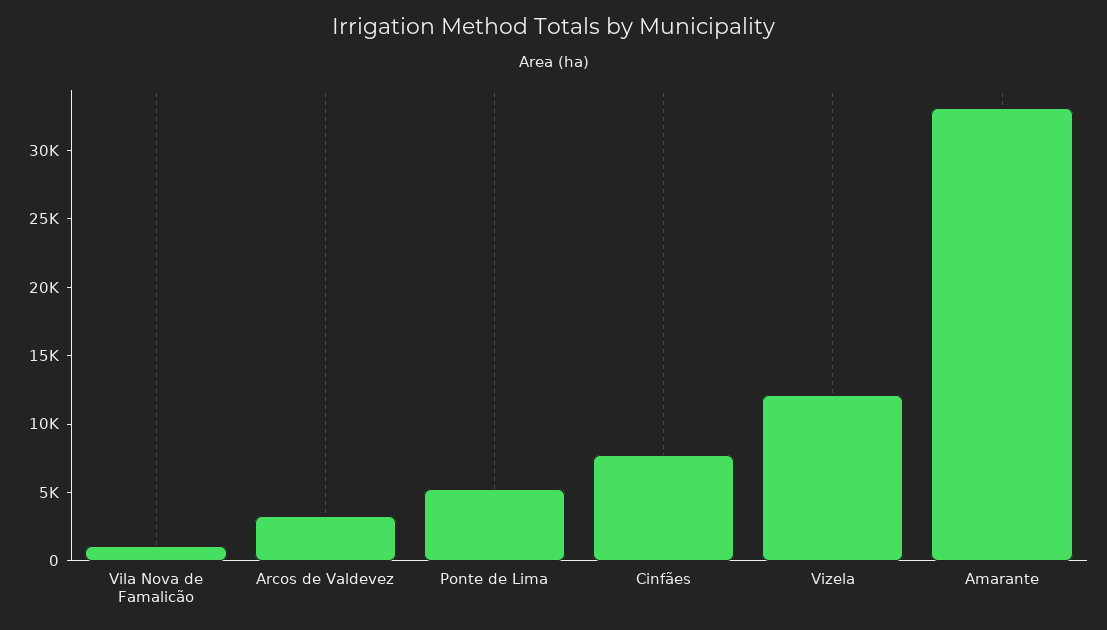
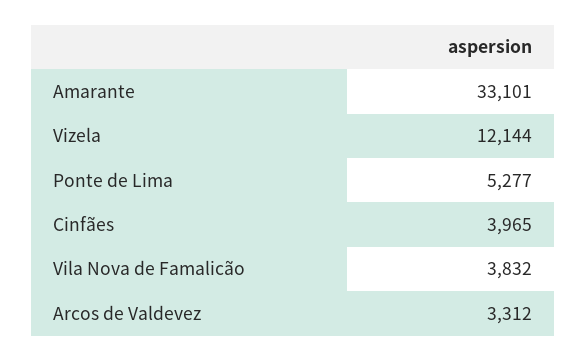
Vila Nova de Famalicão: 1000 -> 3832
Cinfães: 8000 -> 3965

